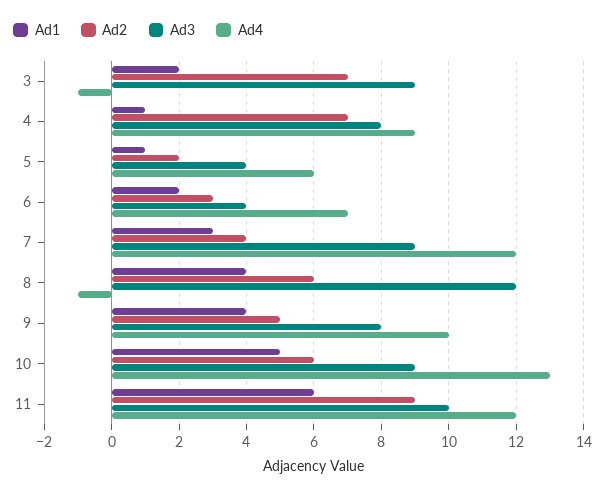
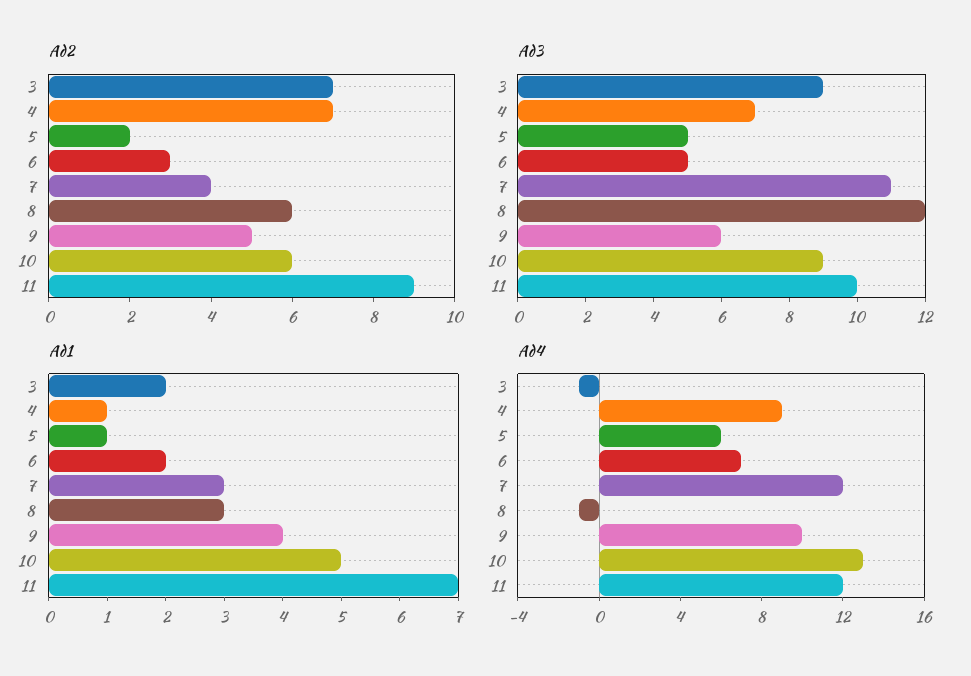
Ad3, 4: 8 -> 7
Ad3, 5: 4 -> 5
Ad3, 6: 4 -> 5
Ad3, 7: 9 -> 11
Ad1, 8: 4 -> 3
Ad3, 9: 8 -> 6
Ad1, 11: 6 -> 7

